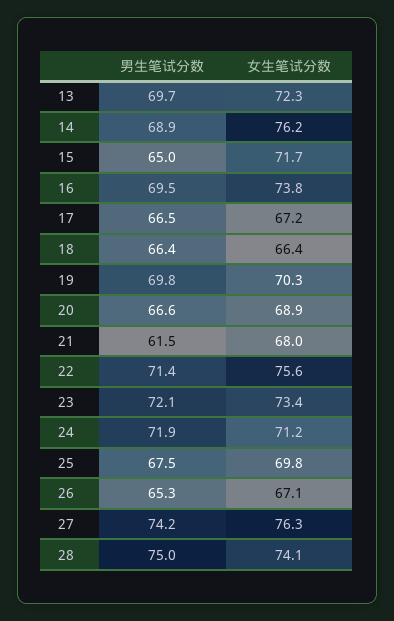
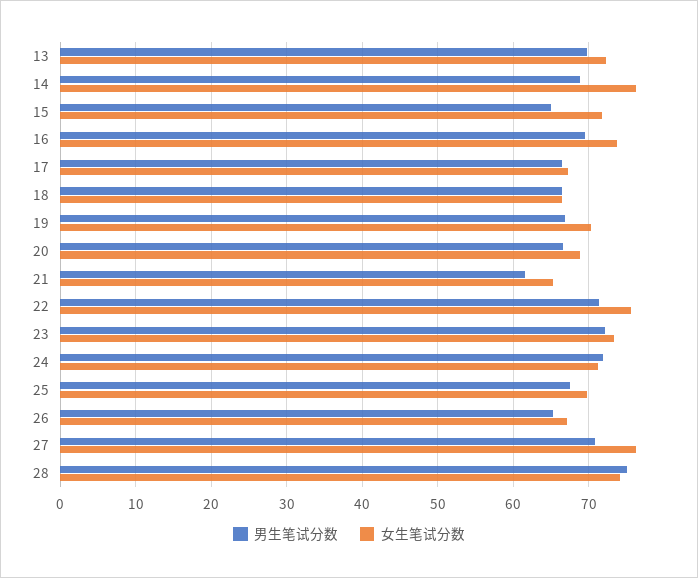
男生笔试分数, 19: 69.8 -> 67
女生笔试分数, 21: 68 -> 65
男生笔试分数, 27: 74.2 -> 71

